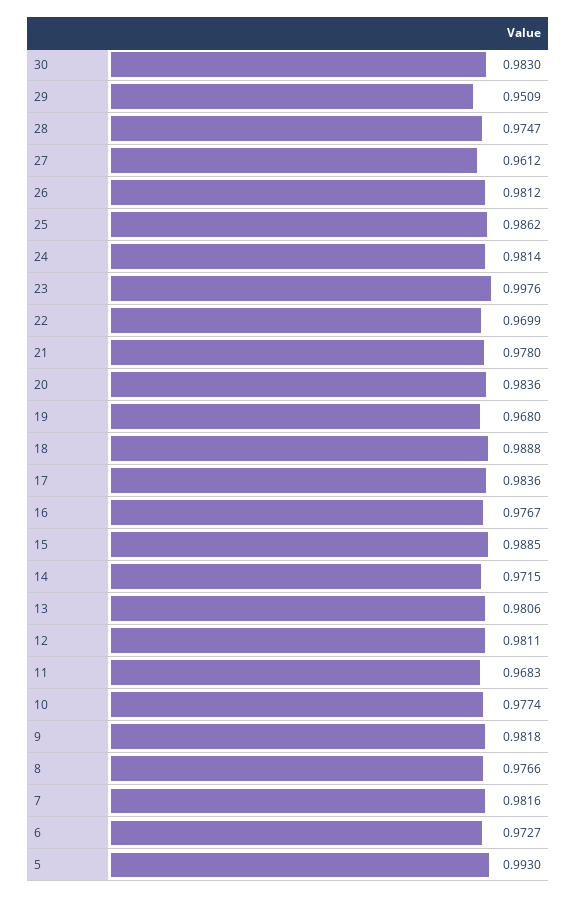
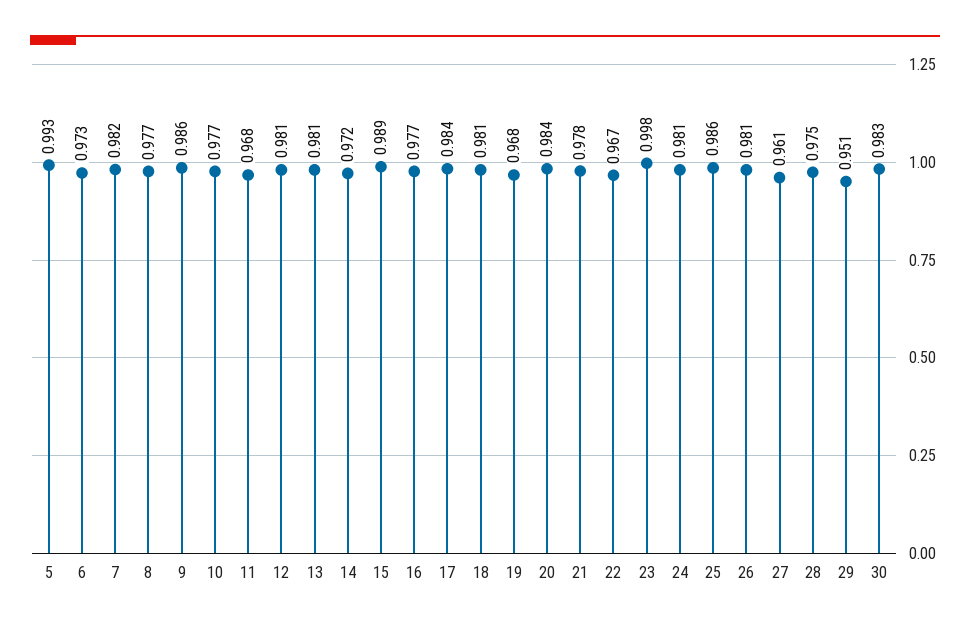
22: 0.9699 -> 0.967
18: 0.9888 -> 0.981
9: 0.9818 -> 0.986

